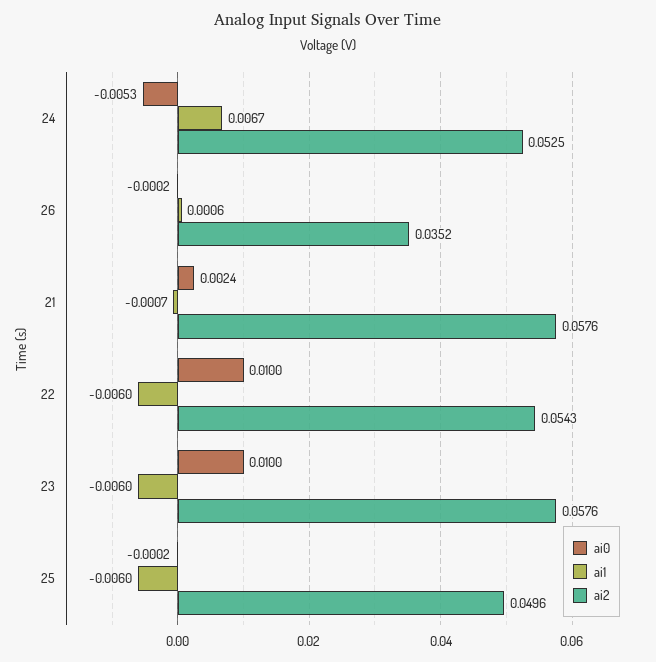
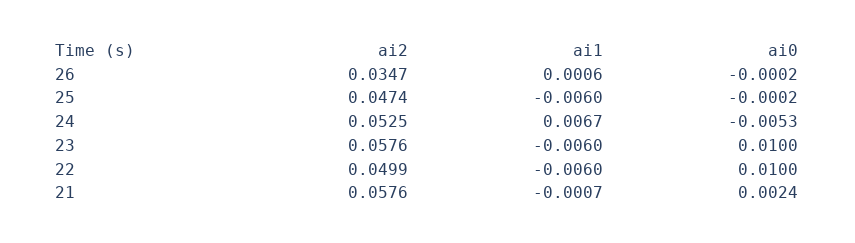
ai2, 26: 0.0352 -> 0.0347
ai2, 22: 0.0543 -> 0.0499
ai2, 25: 0.0496 -> 0.0474

